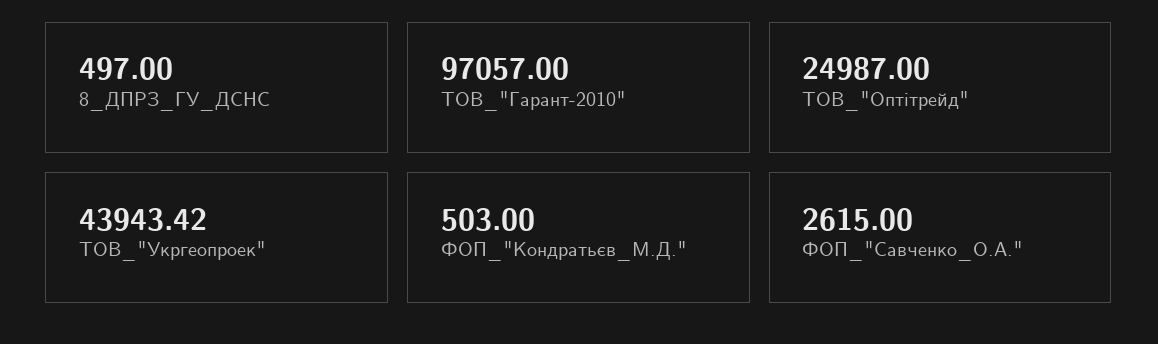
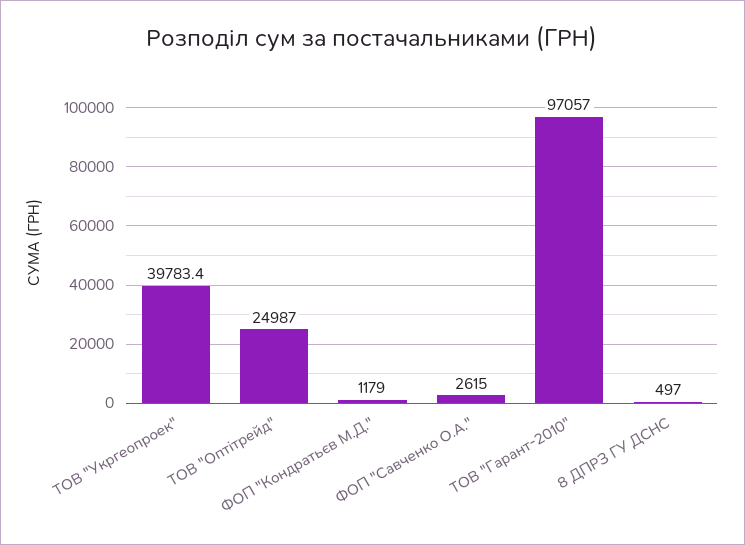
ТОВ_"Укргеопроек": 43943.42 -> 39783.4
ФОП_"Кондратьєв_М.Д.": 503 -> 1179

